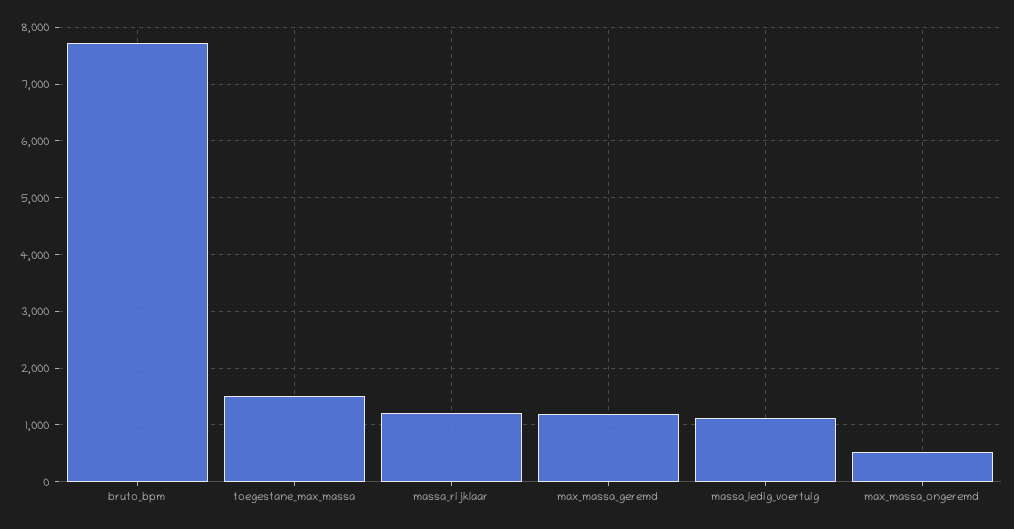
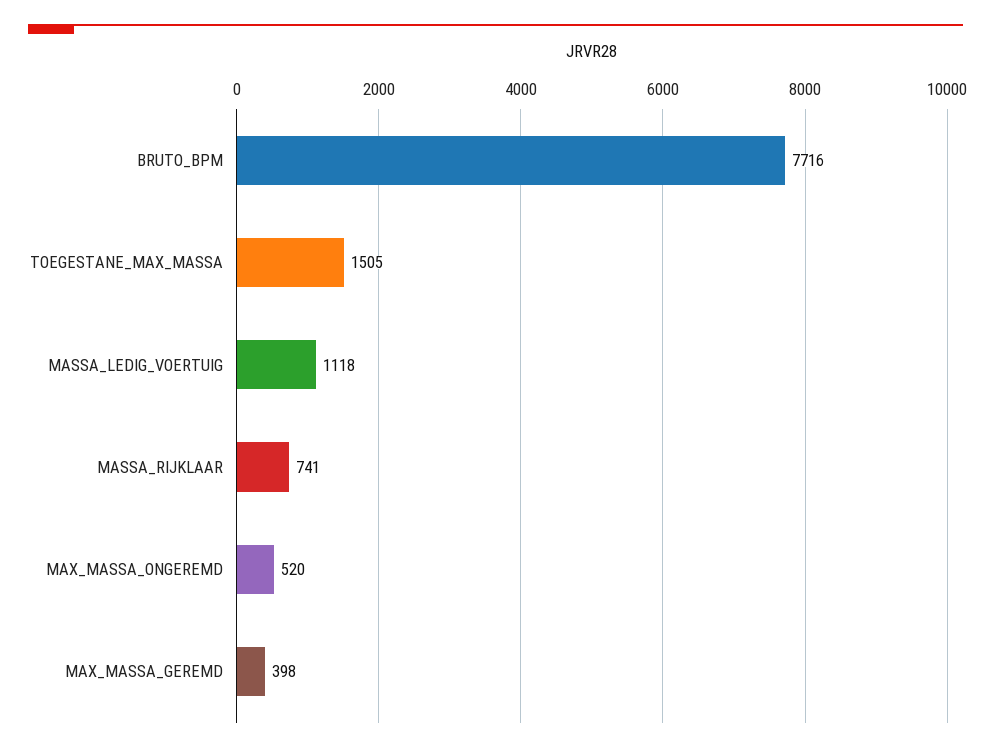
massa_rijklaar: 1200 -> 741
max_massa_geremd: 1200 -> 398

